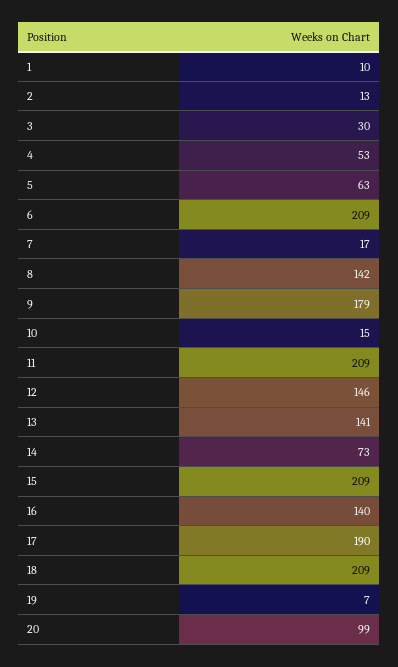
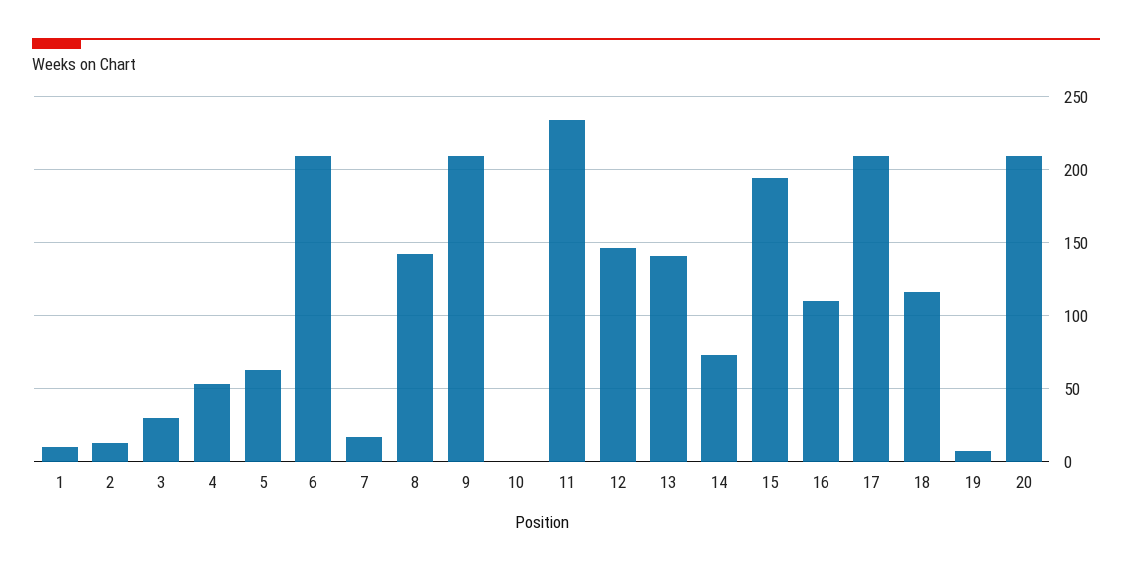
9: 179 -> 210
10: 15 -> 0
11: 209 -> 235
15: 209 -> 195
16: 140 -> 110
17: 190 -> 210
18: 209 -> 115
20: 99 -> 210

